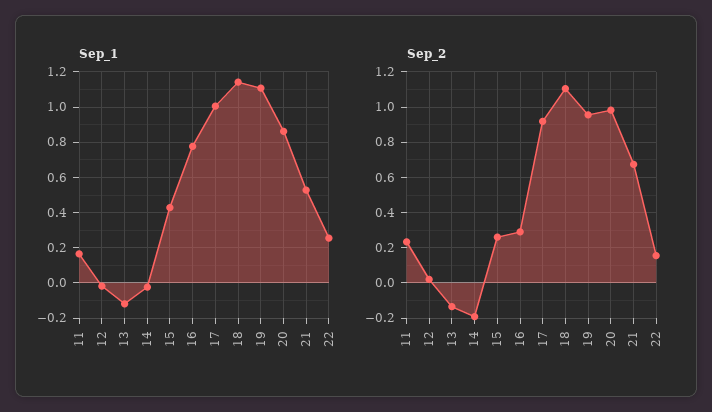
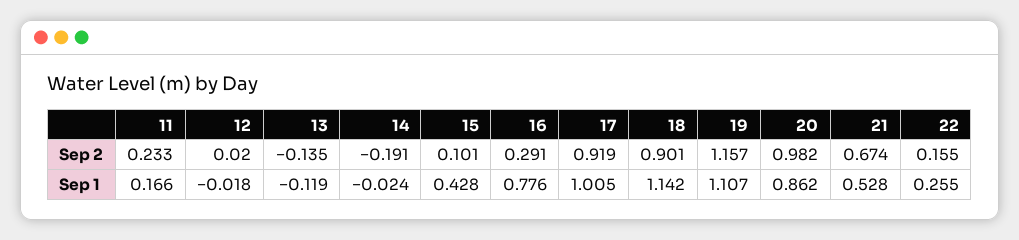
Sep_2, 15: 0.25 -> 0.101
Sep_2, 18: 1.1 -> 0.901
Sep_2, 19: 0.95 -> 1.157

